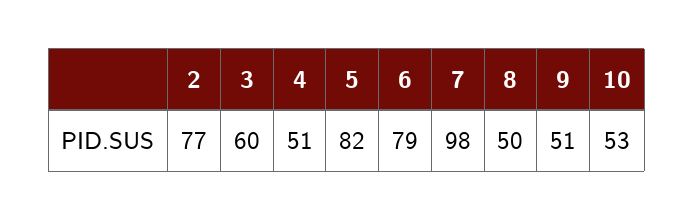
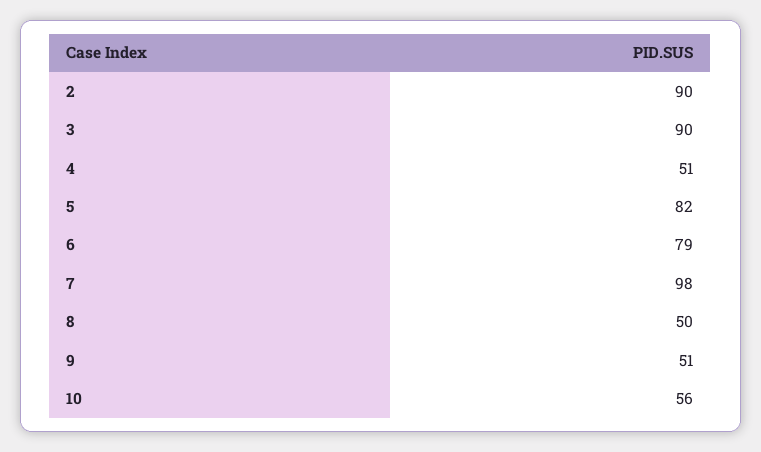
2: 77 -> 90
3: 60 -> 90
10: 53 -> 56

